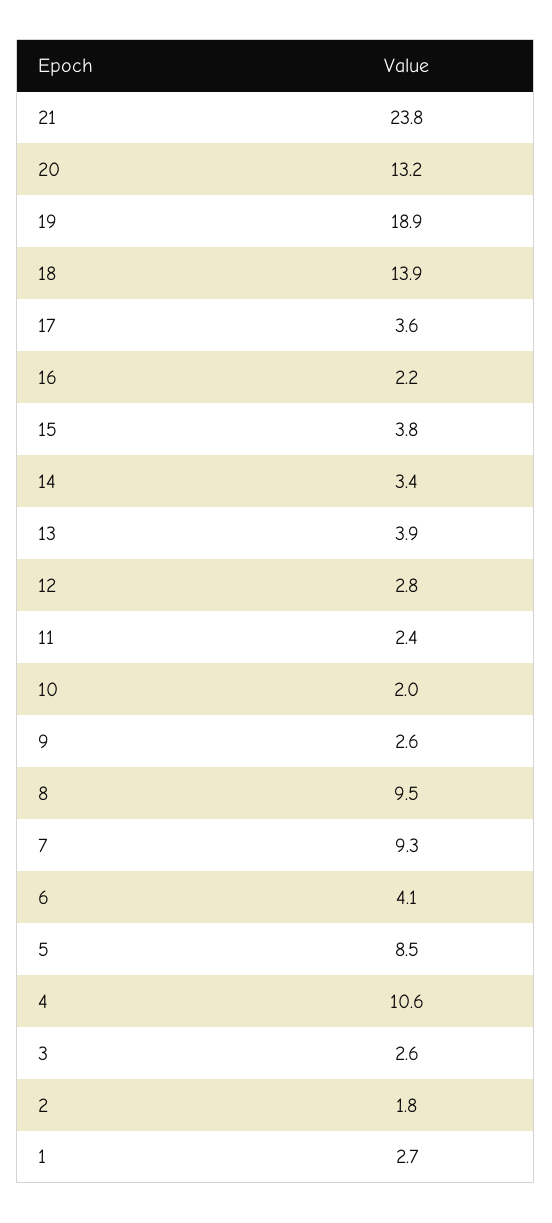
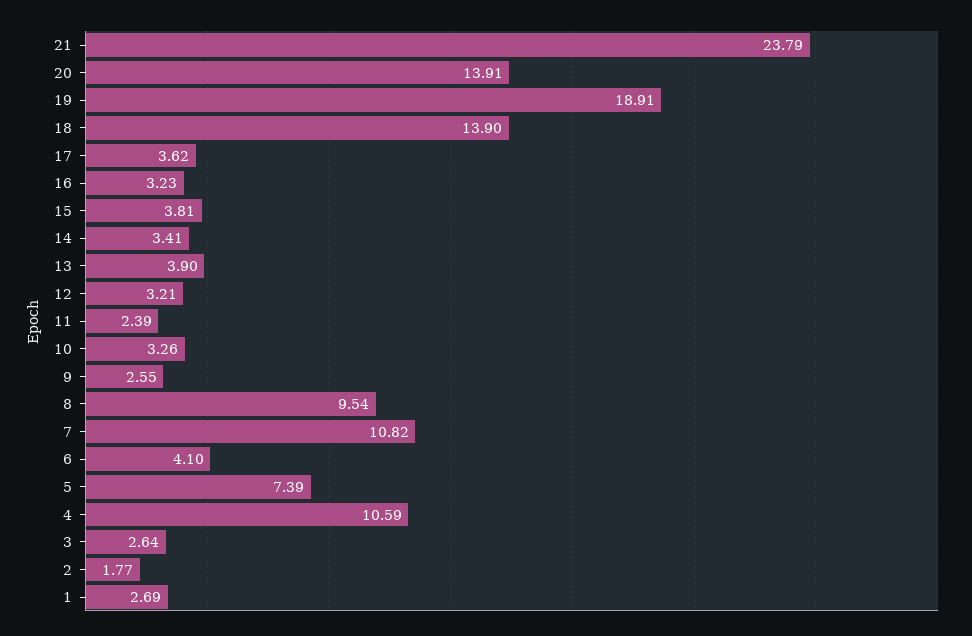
20: 13.2 -> 13.91
16: 2.2 -> 3.23
12: 2.8 -> 3.21
10: 2 -> 3.26
7: 9.3 -> 10.82
5: 8.5 -> 7.39

